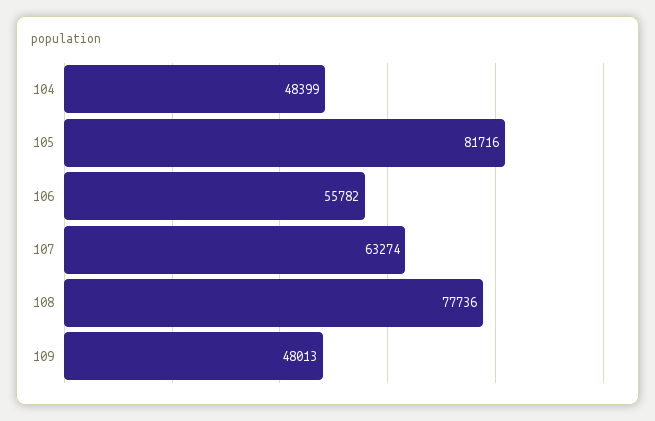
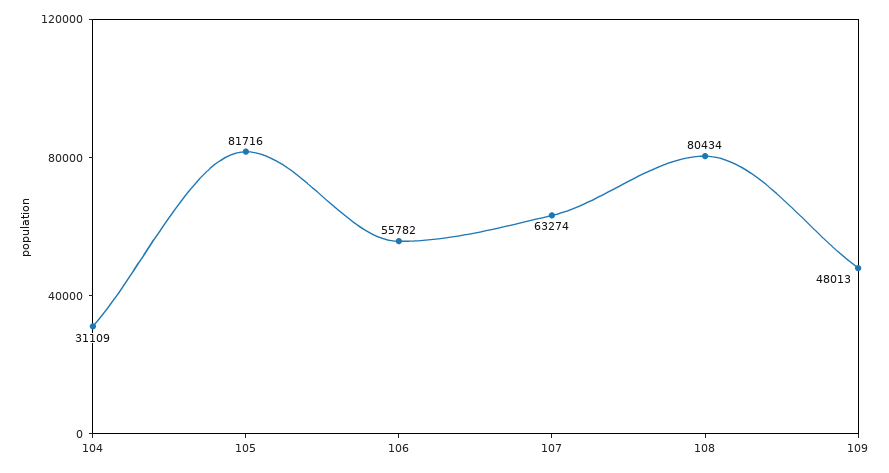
104: 48399 -> 31109
108: 77736 -> 80434

